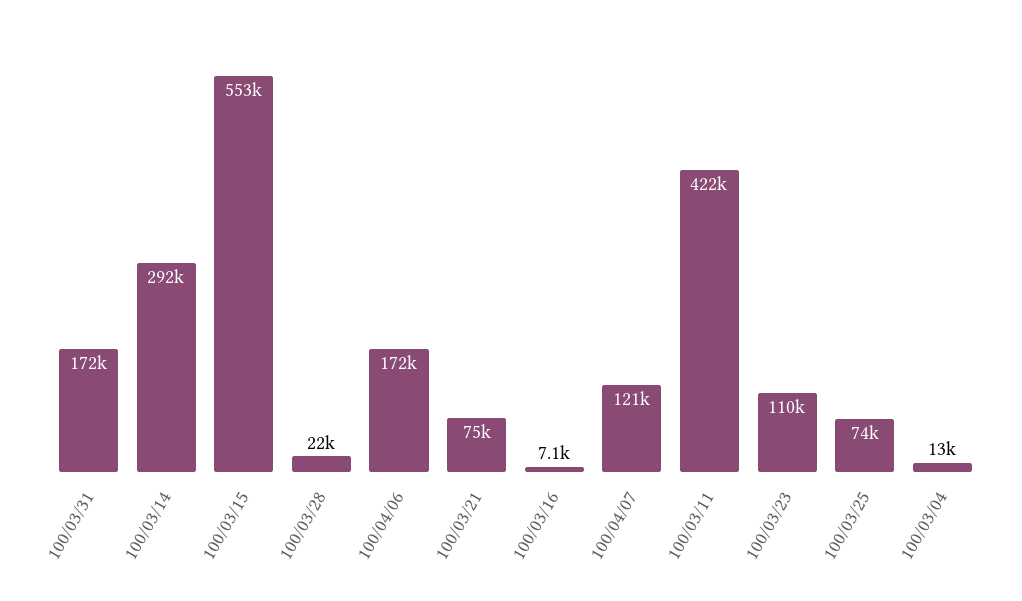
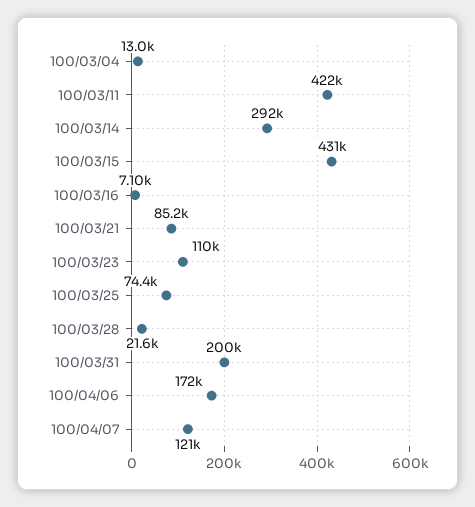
100/03/31: 172000 -> 200000
100/03/15: 553000 -> 431000
100/03/21: 75000 -> 85200

